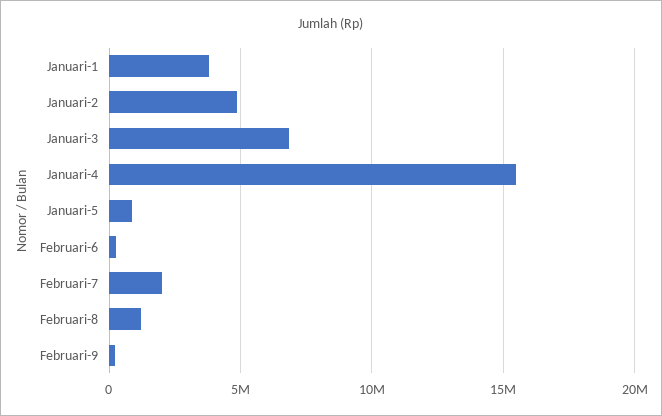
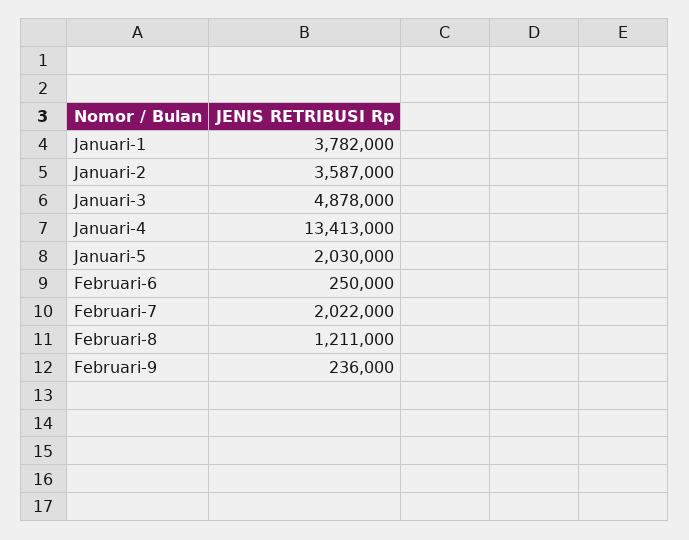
Januari-2: 5000000 -> 3587000
Januari-3: 7000000 -> 4878000
Januari-4: 15500000 -> 13413000
Januari-5: 1000000 -> 2030000

